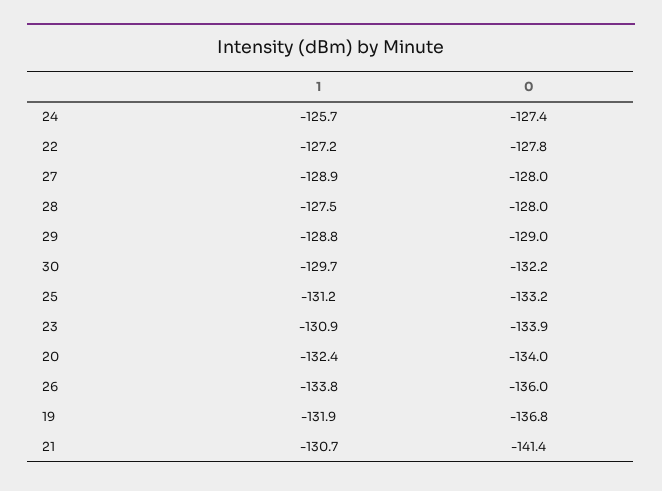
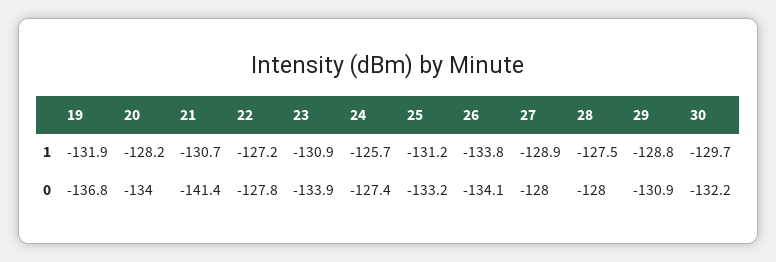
0, 29: -129 -> -130.9
1, 20: -132.4 -> -128.2
0, 26: -136 -> -134.1

